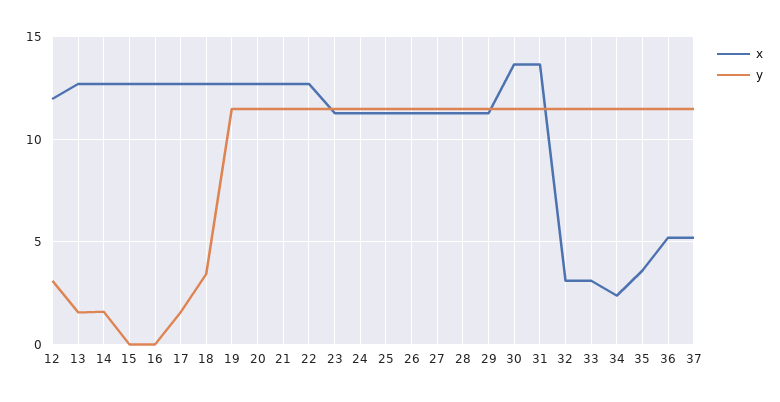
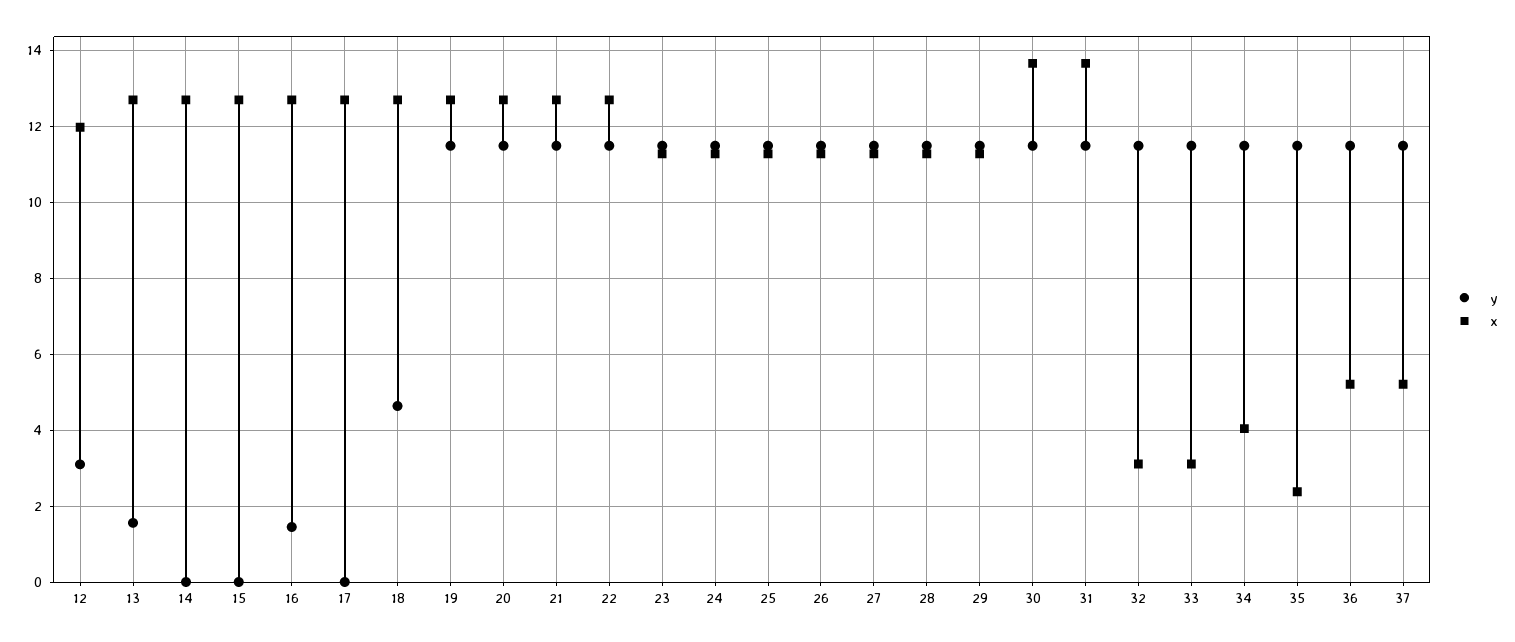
y, 14: 1.5 -> 0
y, 16: 0 -> 1.4
y, 17: 1.5 -> 0
y, 18: 3.5 -> 4.6
x, 34: 2.5 -> 4
x, 35: 3.5 -> 2.4

